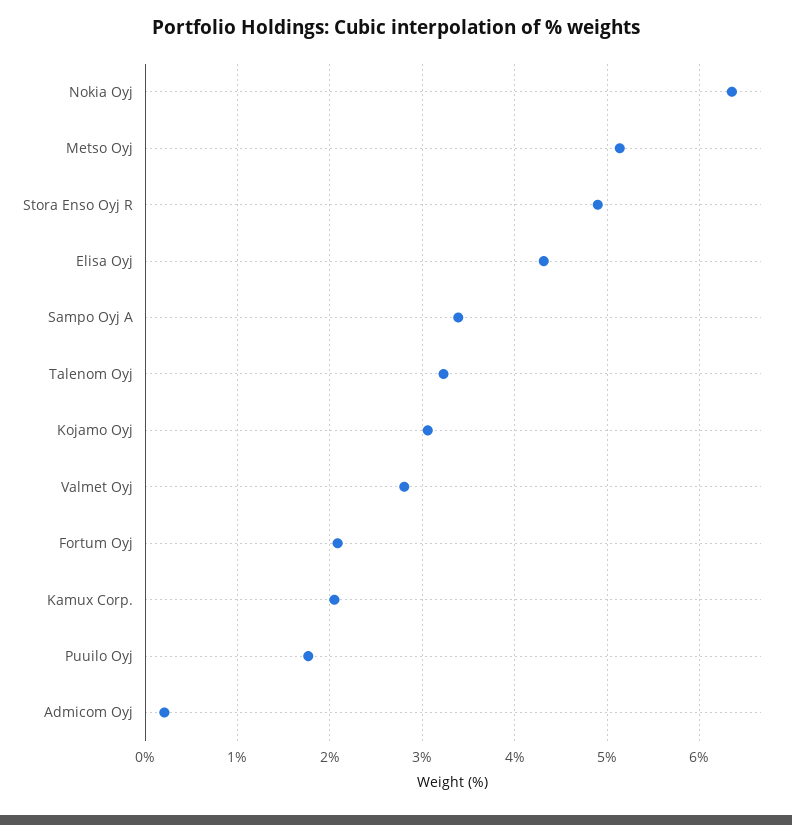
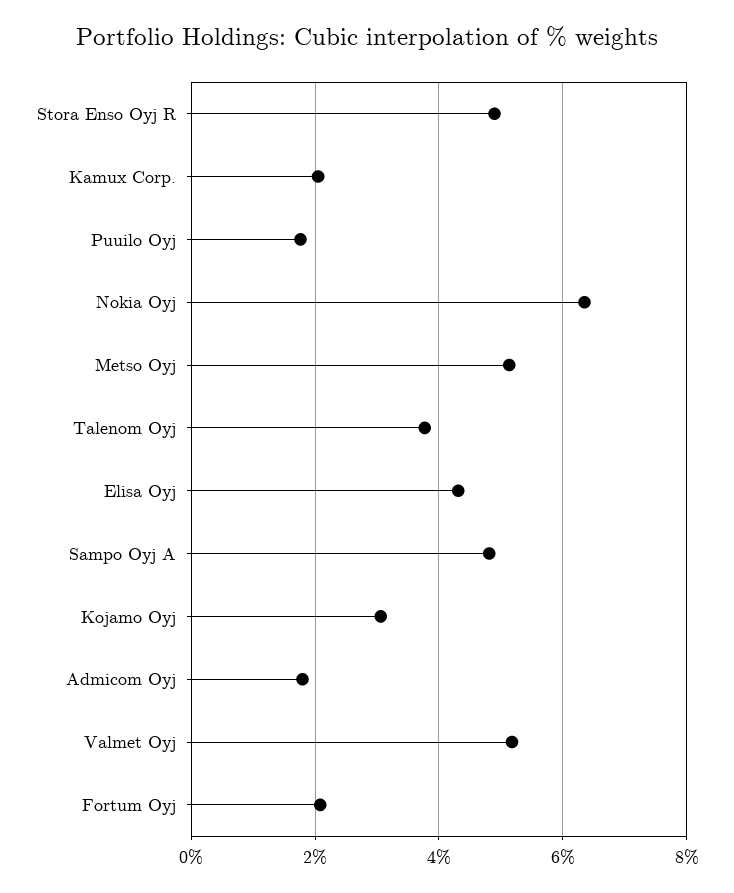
Sampo Oyj A: 3.4 -> 4.8
Talenom Oyj: 3.2 -> 3.8
Valmet Oyj: 2.8 -> 5.2
Admicom Oyj: 0.2 -> 1.8

